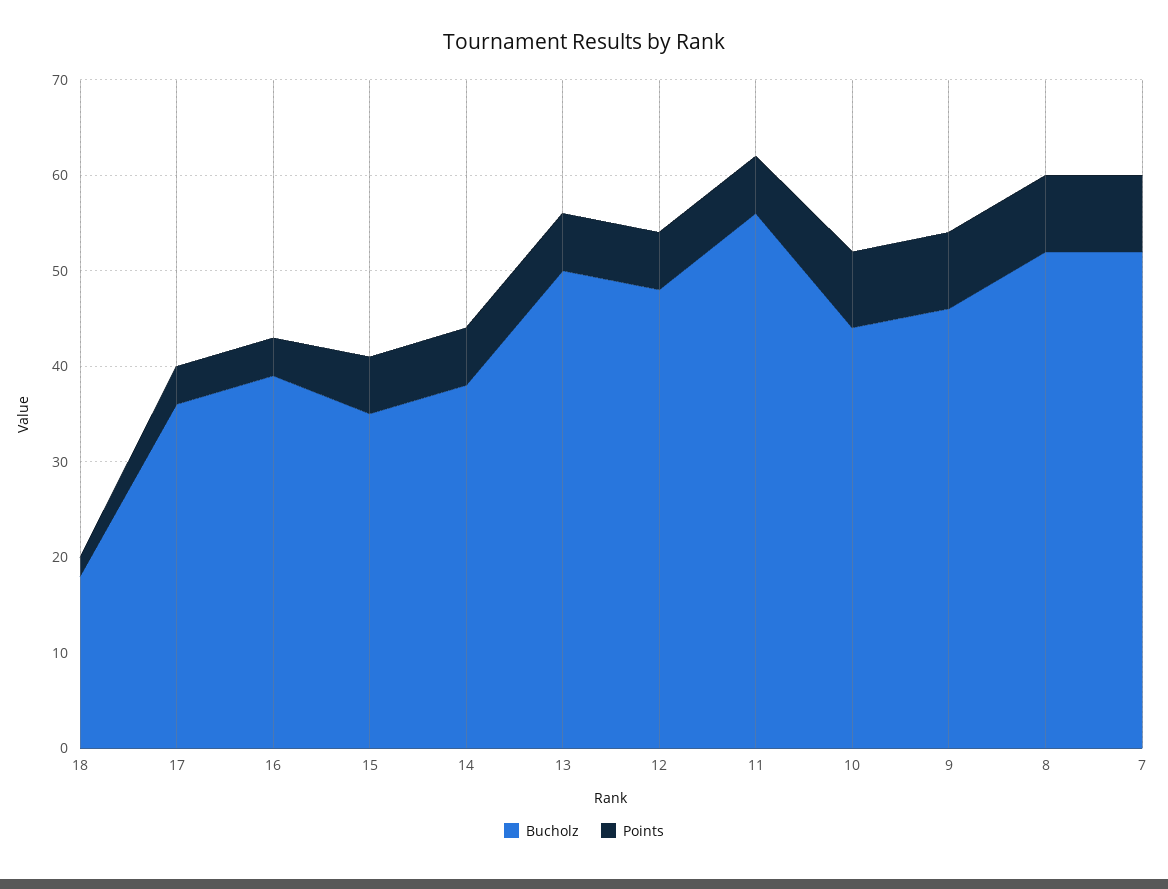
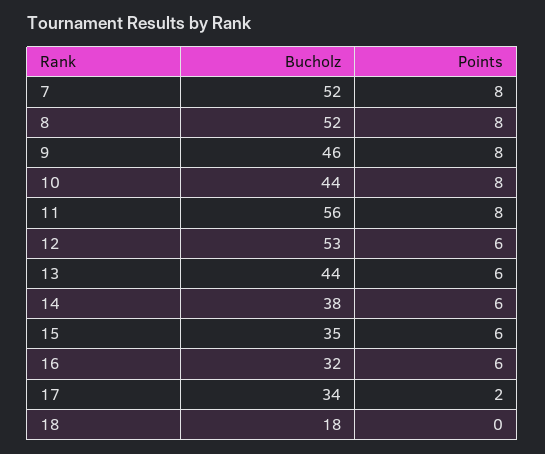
Points, 18: 2 -> 0
Bucholz, 17: 36 -> 34
Points, 17: 4 -> 2
Bucholz, 16: 39 -> 32
Points, 16: 4 -> 6
Bucholz, 13: 50 -> 44
Bucholz, 12: 48 -> 53
Points, 11: 6 -> 8

